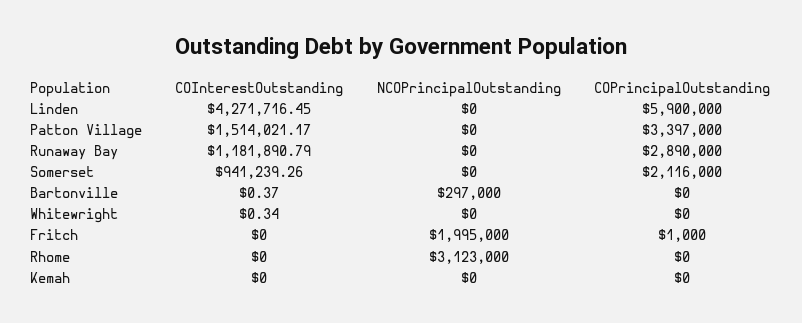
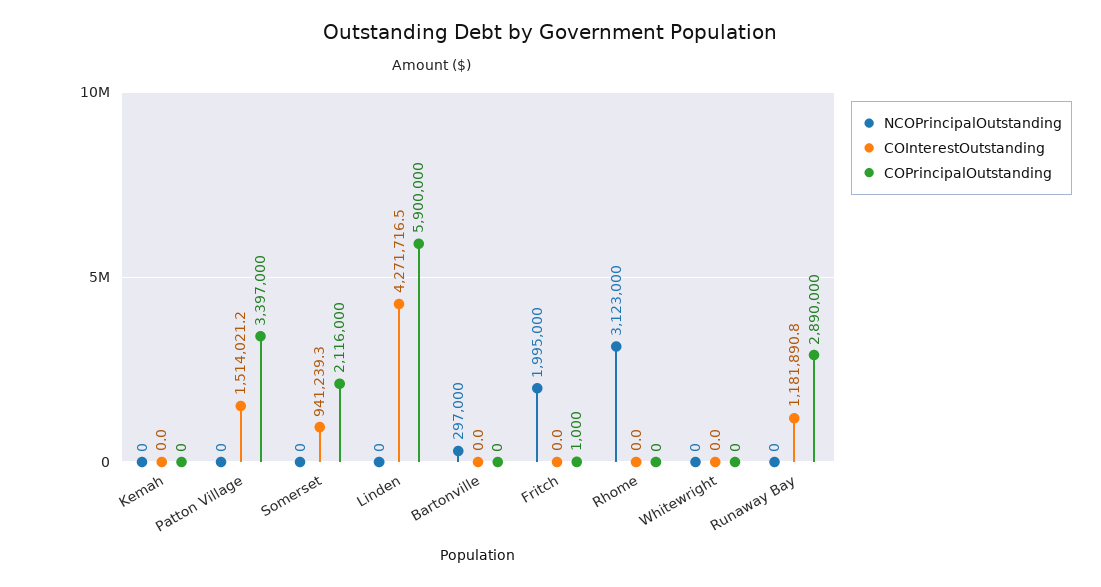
COInterestOutstanding, Bartonville: 0.37 -> 0
COInterestOutstanding, Whitewright: 0.34 -> 0

